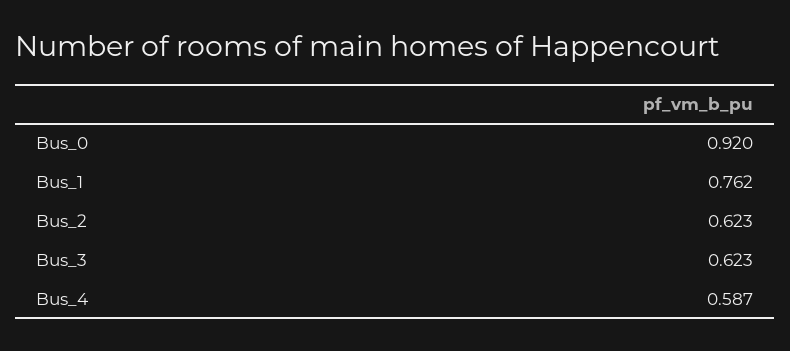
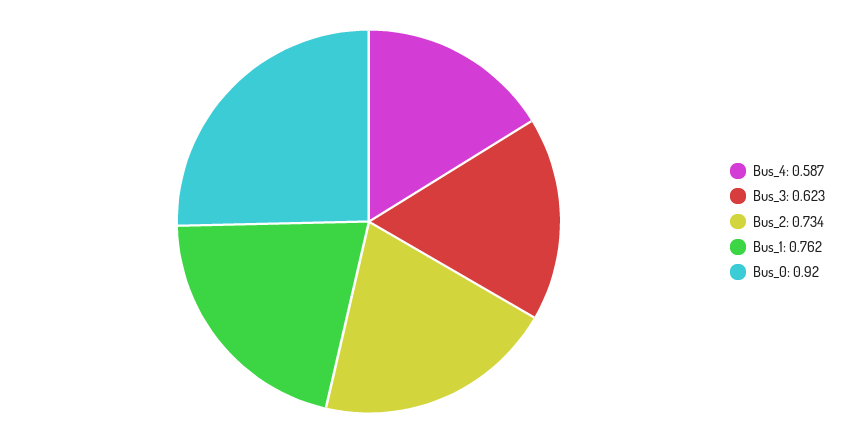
Bus_2: 0.623 -> 0.734

